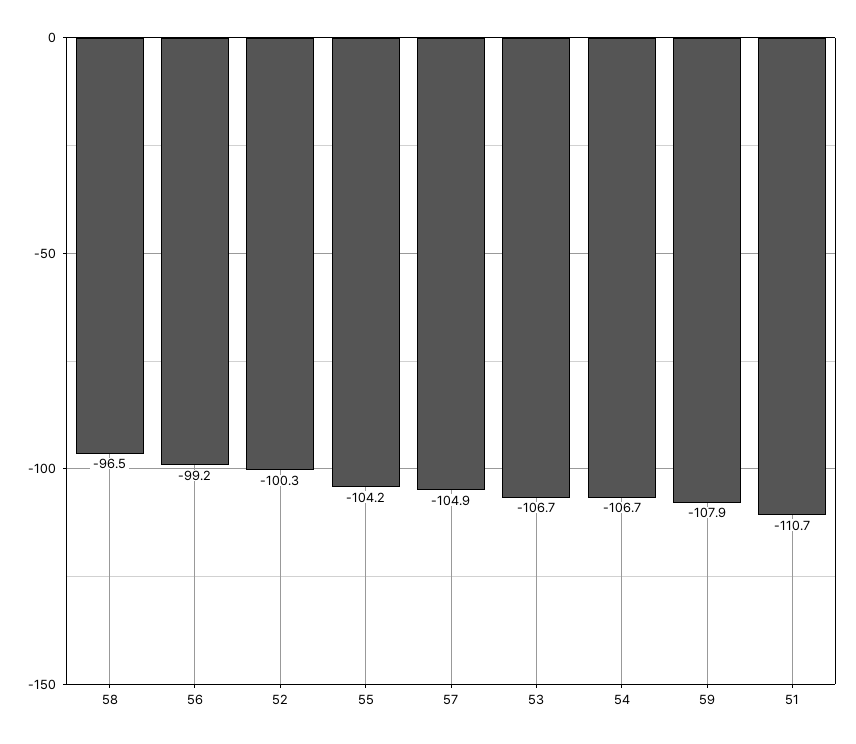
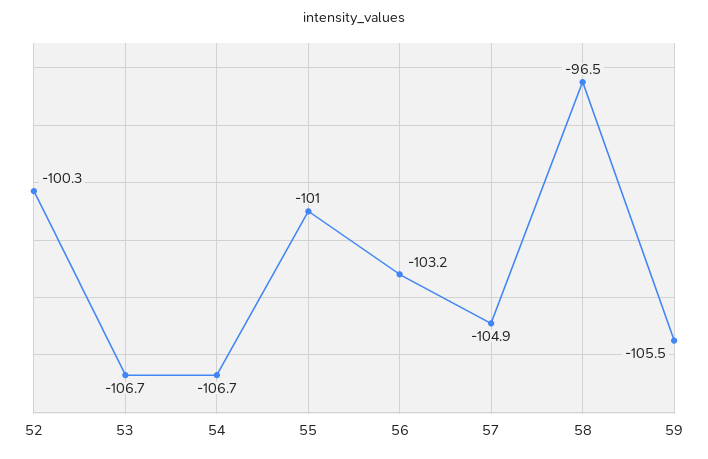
56: -99.2 -> -103.2
55: -104.2 -> -101
59: -107.9 -> -105.5
51: -110.7 -> none

